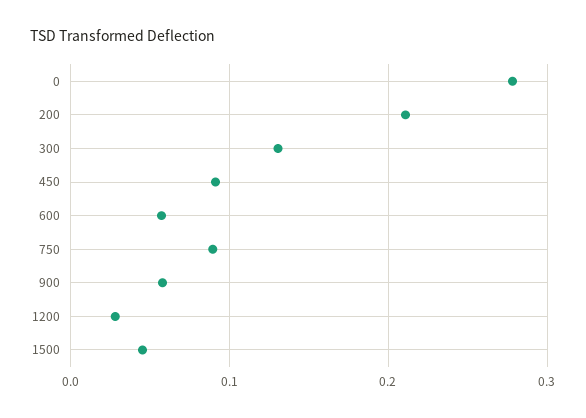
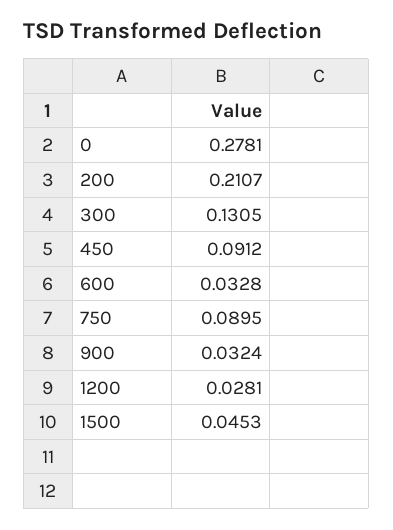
600: 0.06 -> 0.0328
900: 0.06 -> 0.0324

